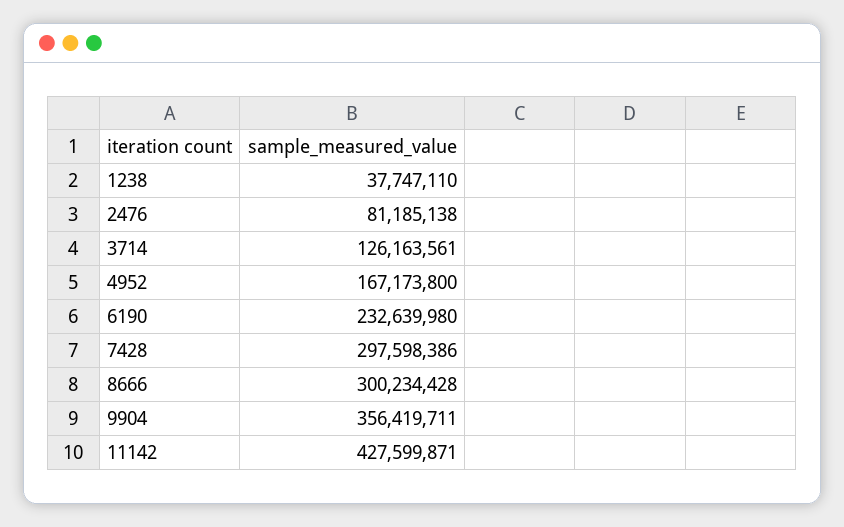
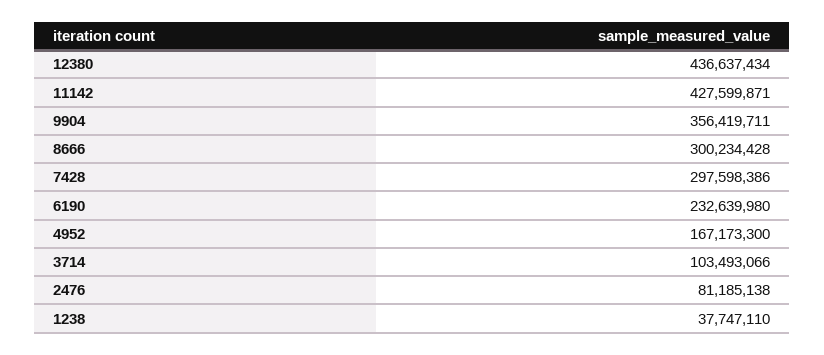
3714: 126163561 -> 103493066
4952: 167173800 -> 167173300
12380: none -> 436637434

